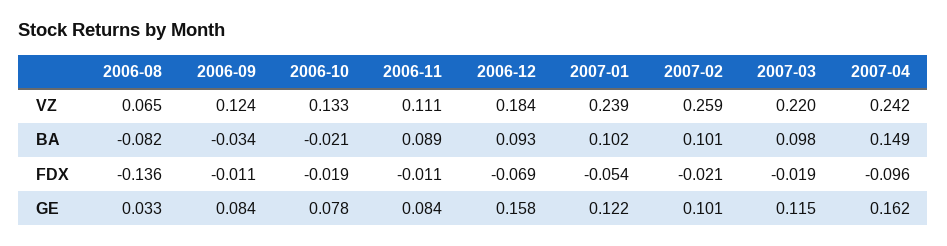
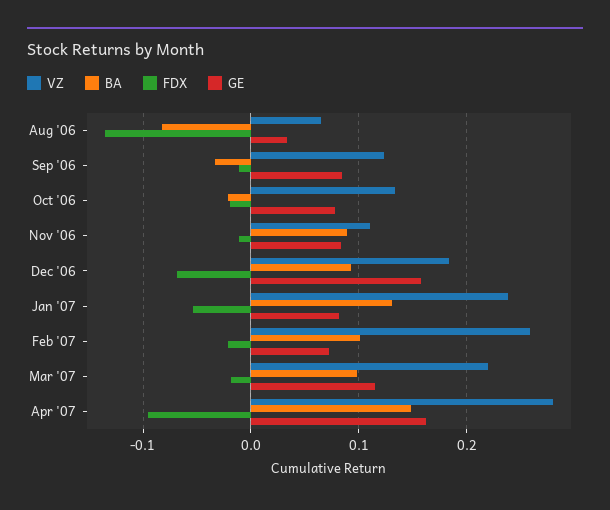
VZ, 2007-04: 0.242 -> 0.28
BA, 2007-01: 0.102 -> 0.13
GE, 2007-01: 0.122 -> 0.08
GE, 2007-02: 0.101 -> 0.07

